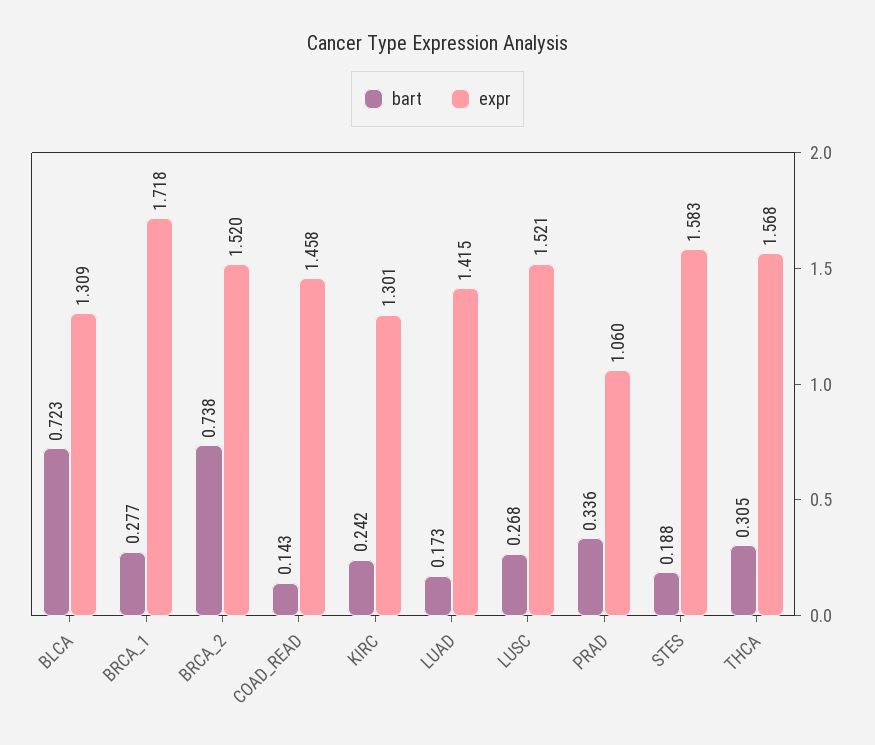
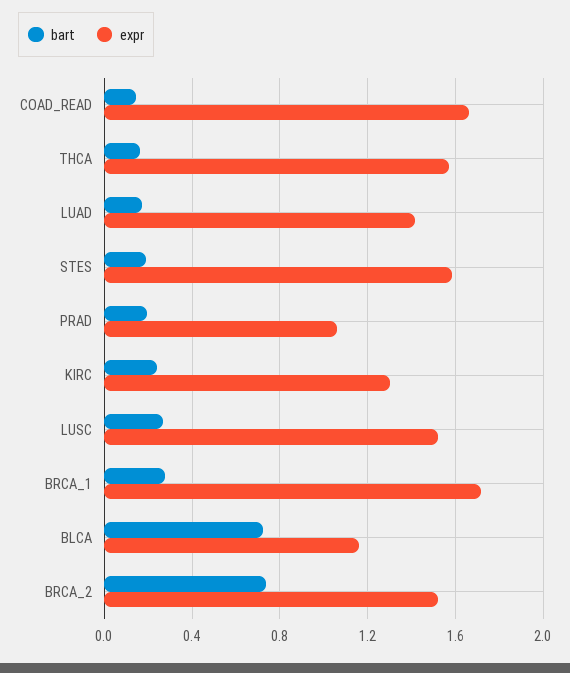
expr, BLCA: 1.309 -> 1.15
expr, COAD_READ: 1.458 -> 1.65
bart, PRAD: 0.336 -> 0.2
bart, THCA: 0.305 -> 0.15

